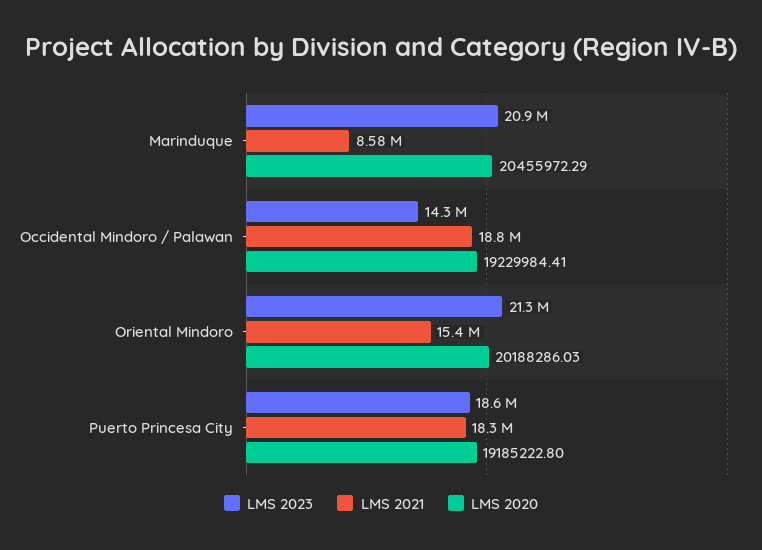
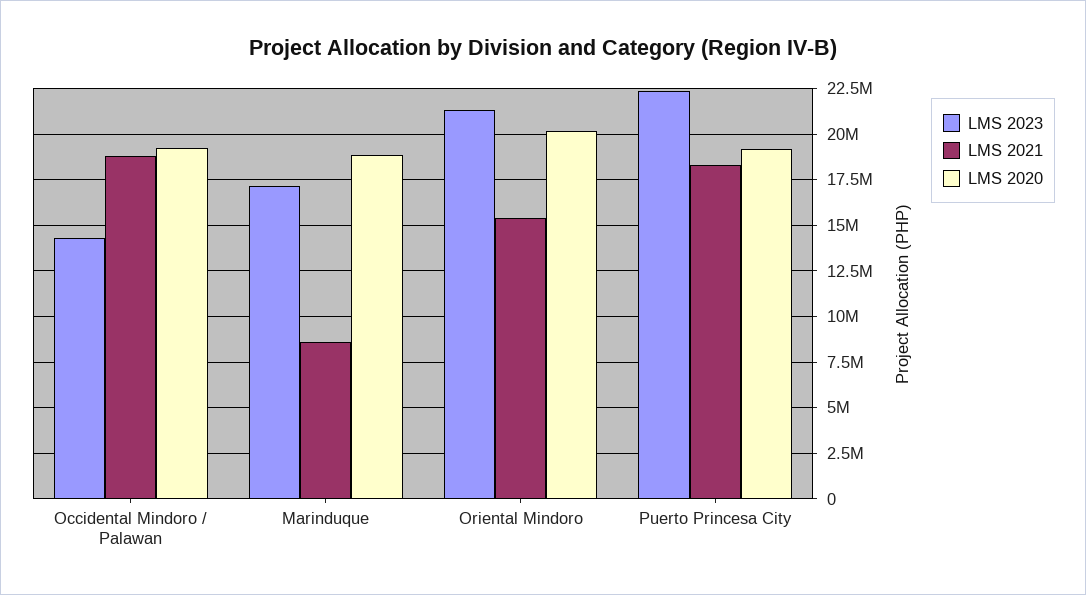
LMS 2023, Marinduque: 20900000 -> 17000000
LMS 2020, Marinduque: 20455972.29 -> 19000000
LMS 2023, Puerto Princesa City: 18600000 -> 22500000

